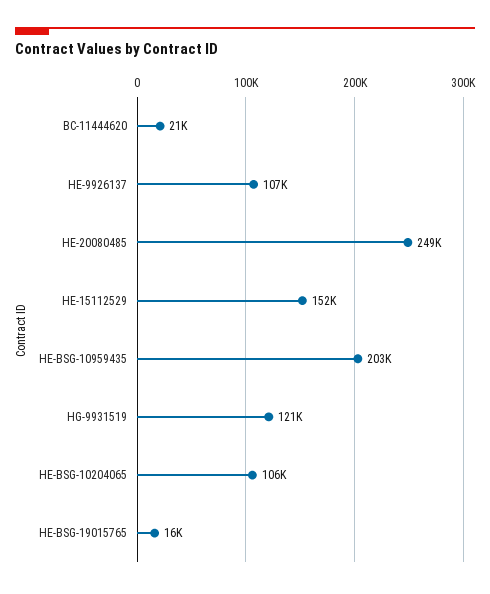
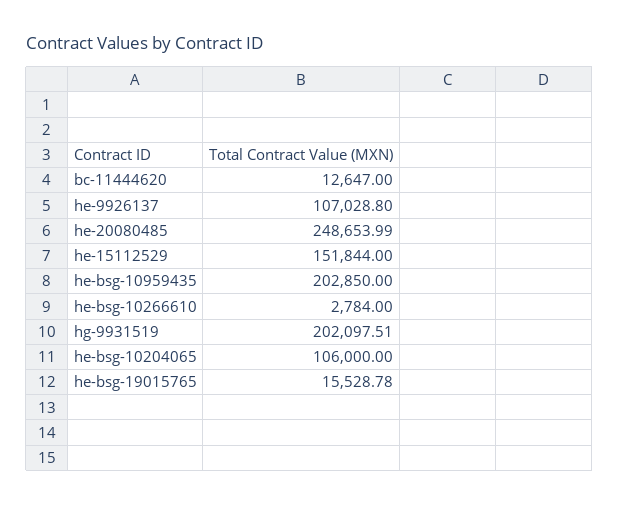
BC-11444620: 21000 -> 12647
HG-9931519: 121000 -> 202097.51
he-bsg-10266610: none -> 2784

